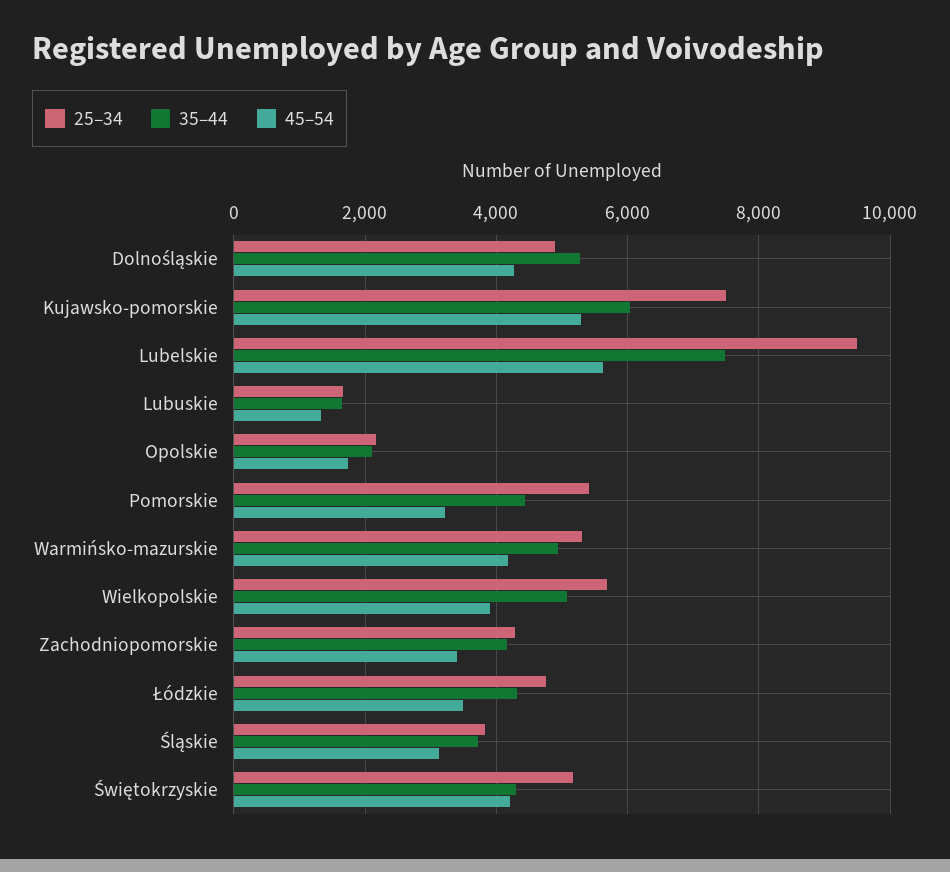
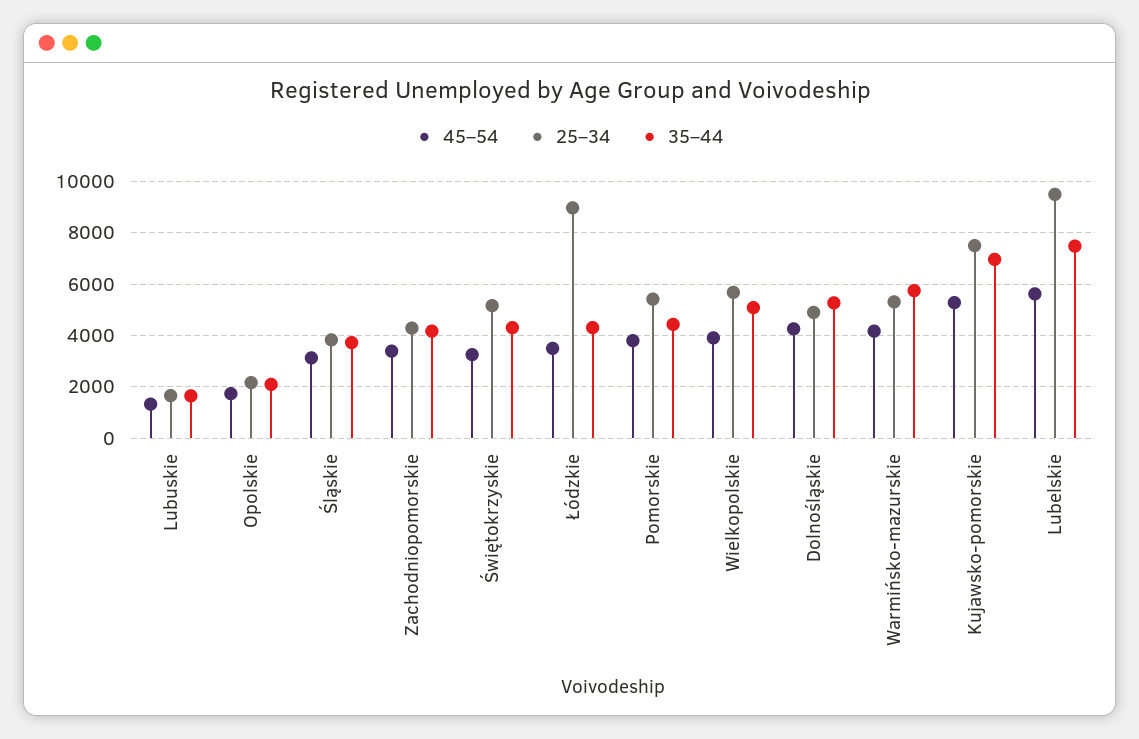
35–44, Kujawsko-pomorskie: 6000 -> 7000
45–54, Pomorskie: 3200 -> 3750
35–44, Warmińsko-mazurskie: 5000 -> 5750
25–34, Łódzkie: 4800 -> 9000
45–54, Świętokrzyskie: 4200 -> 3250

